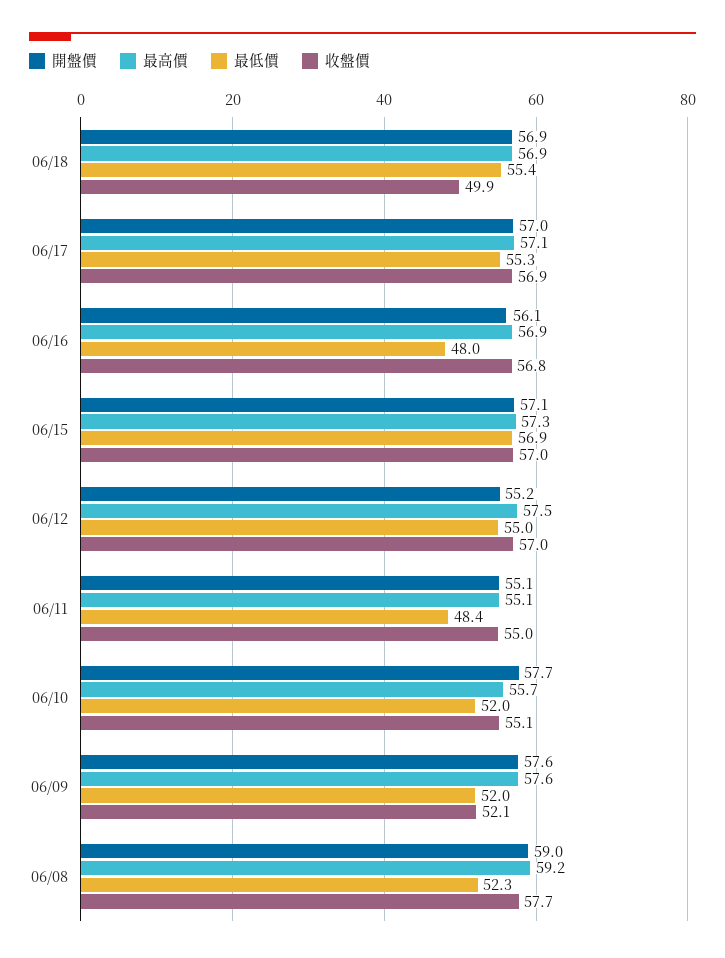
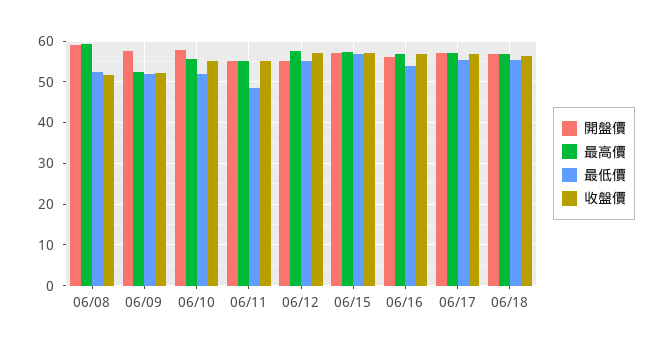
收盤價, 06/18: 49.9 -> 56
最低價, 06/16: 48 -> 54
最高價, 06/09: 57.6 -> 52
收盤價, 06/08: 57.7 -> 52

